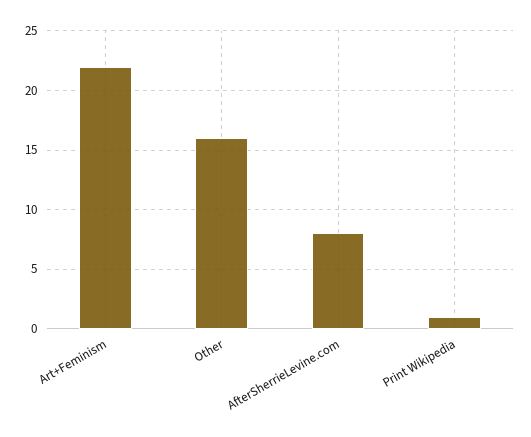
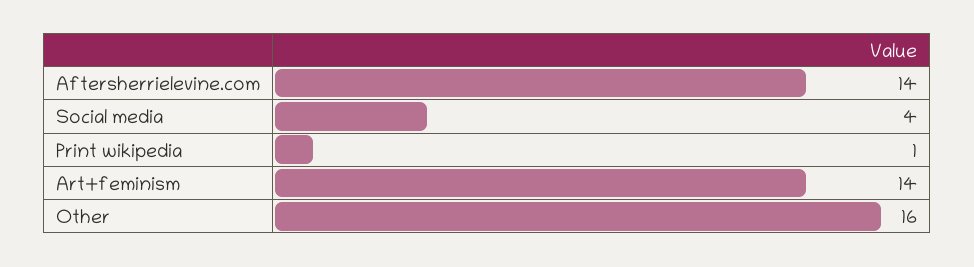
Art+Feminism: 22 -> 14
AfterSherrieLevine.com: 8 -> 14
Social media: none -> 4

